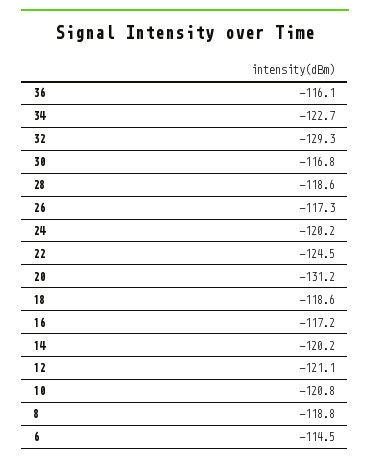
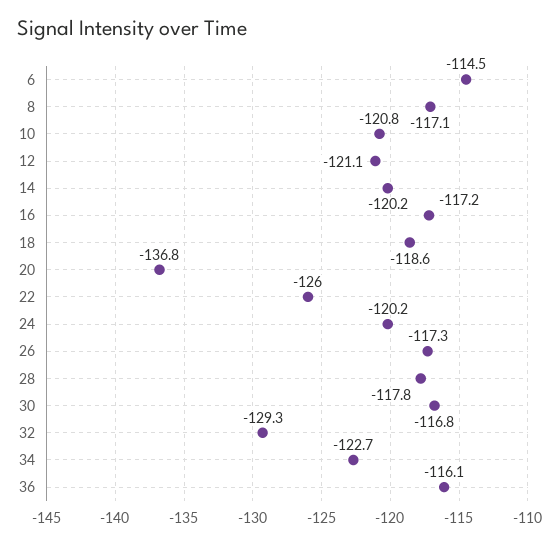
28: -118.6 -> -117.8
22: -124.5 -> -126
20: -131.2 -> -136.8
8: -118.8 -> -117.1

